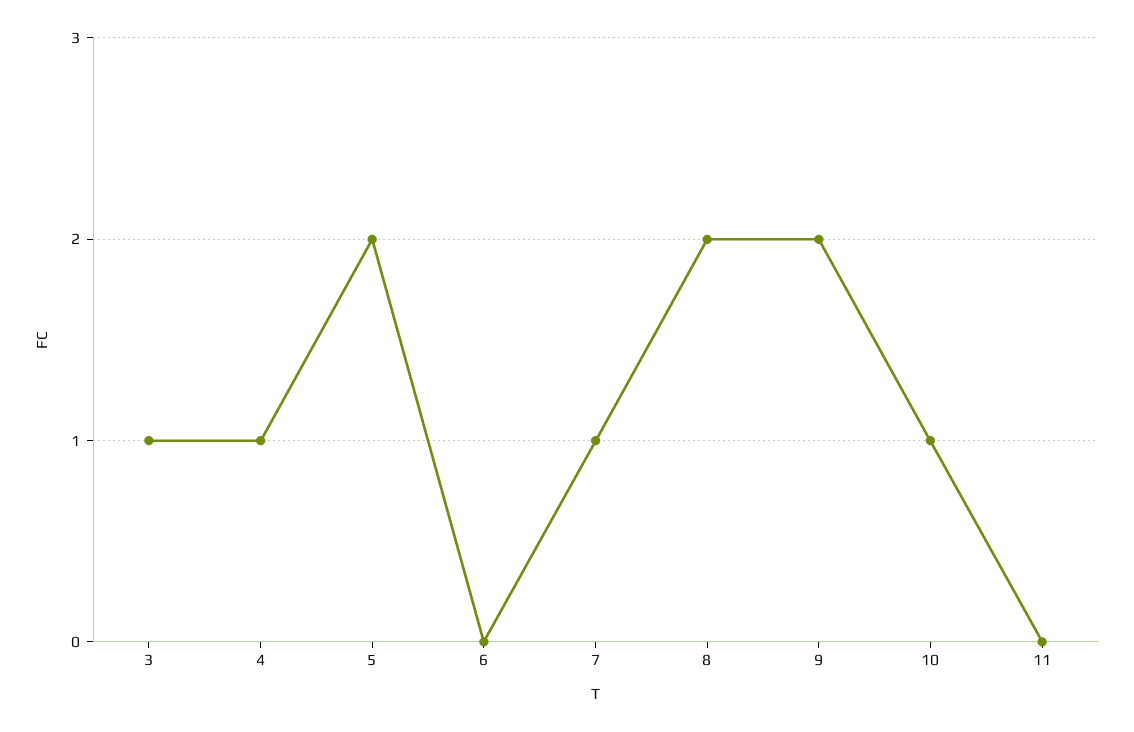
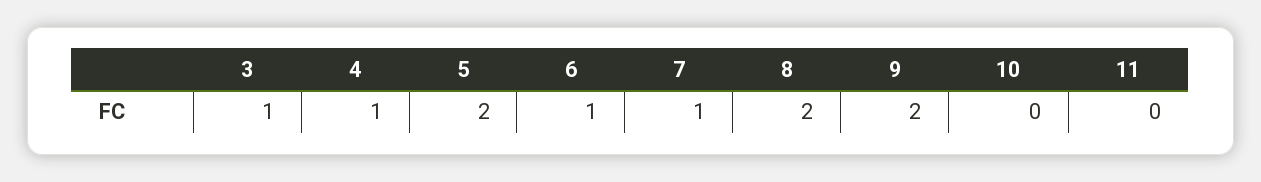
6: 0 -> 1
10: 1 -> 0

